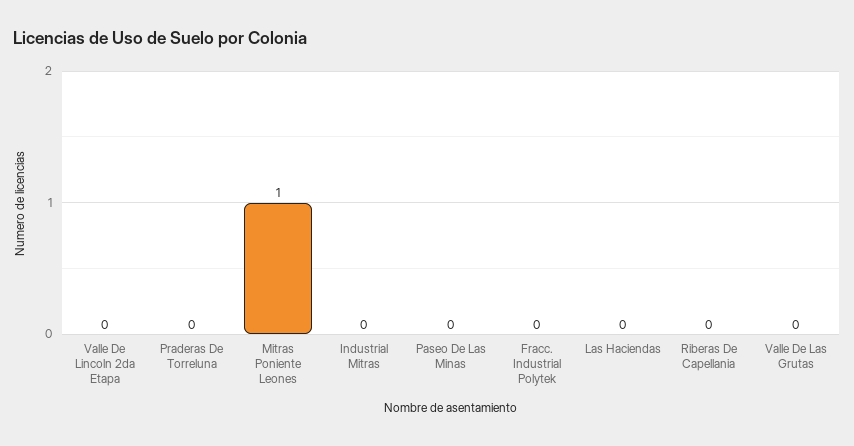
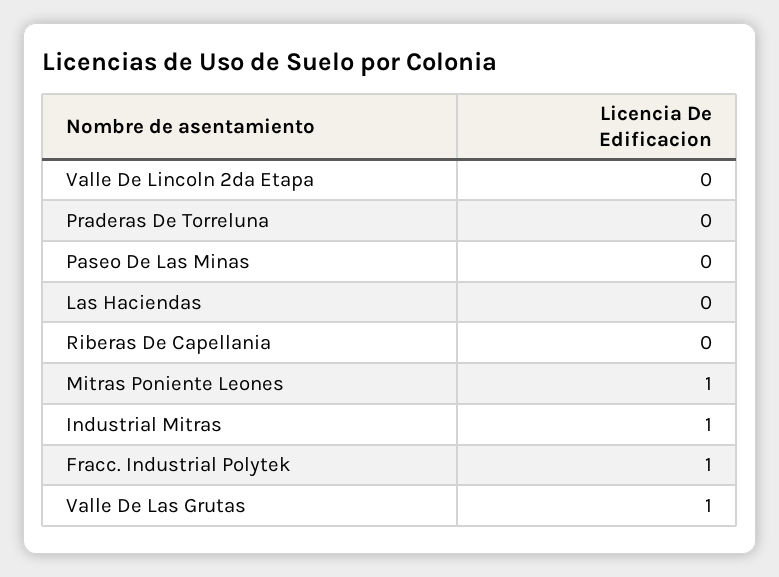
Industrial Mitras: 0 -> 1
Fracc. Industrial Polytek: 0 -> 1
Valle De Las Grutas: 0 -> 1

